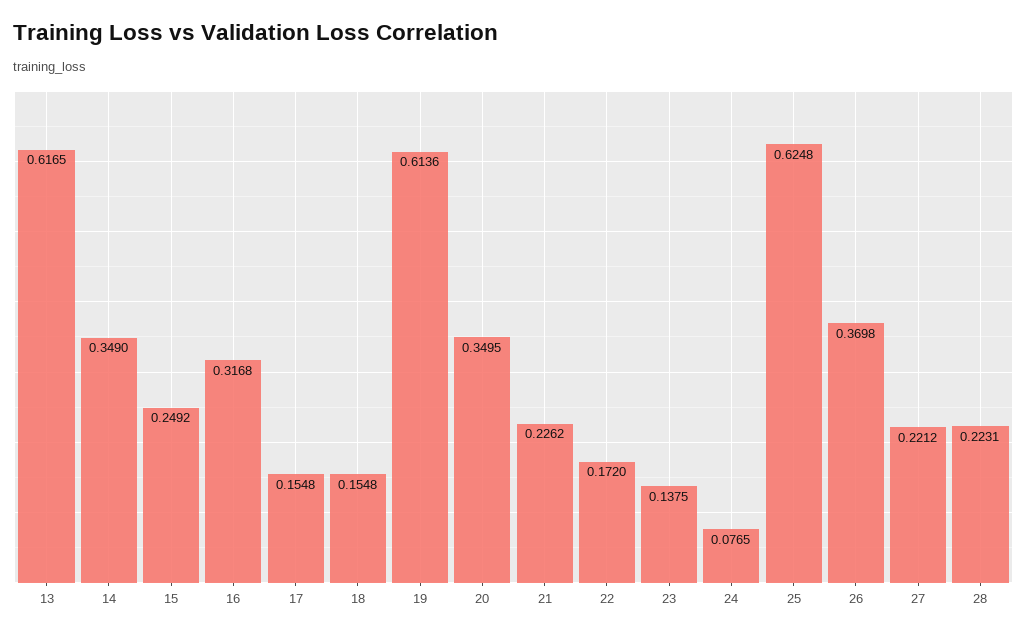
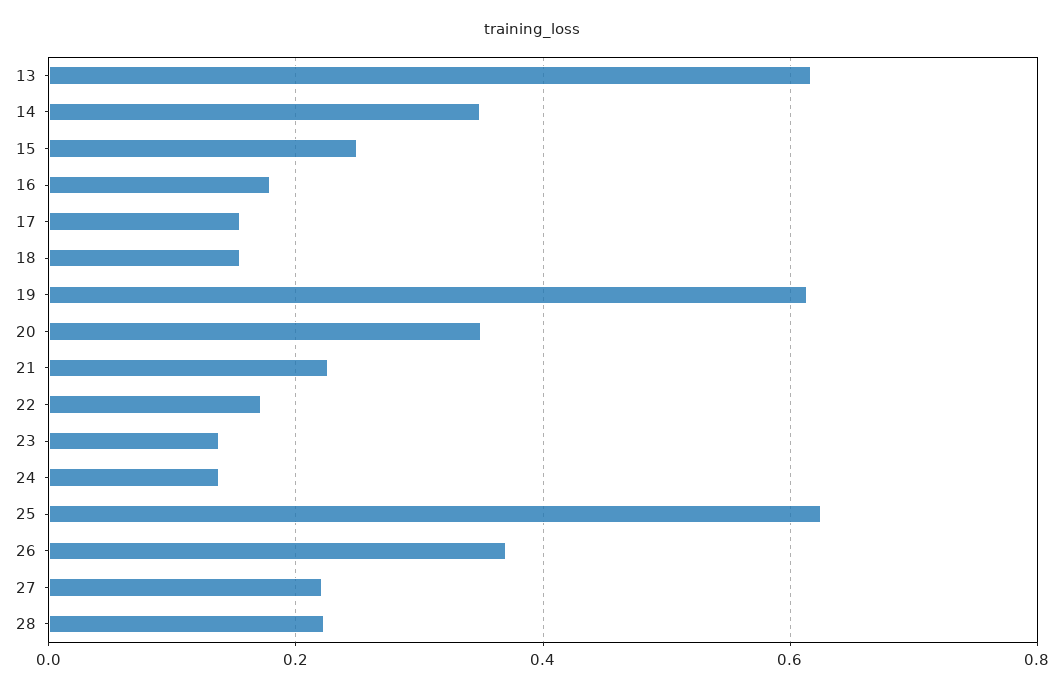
16: 0.3168 -> 0.18
24: 0.0765 -> 0.14

